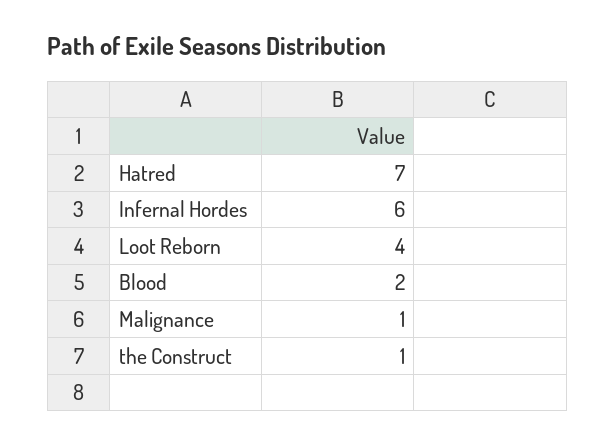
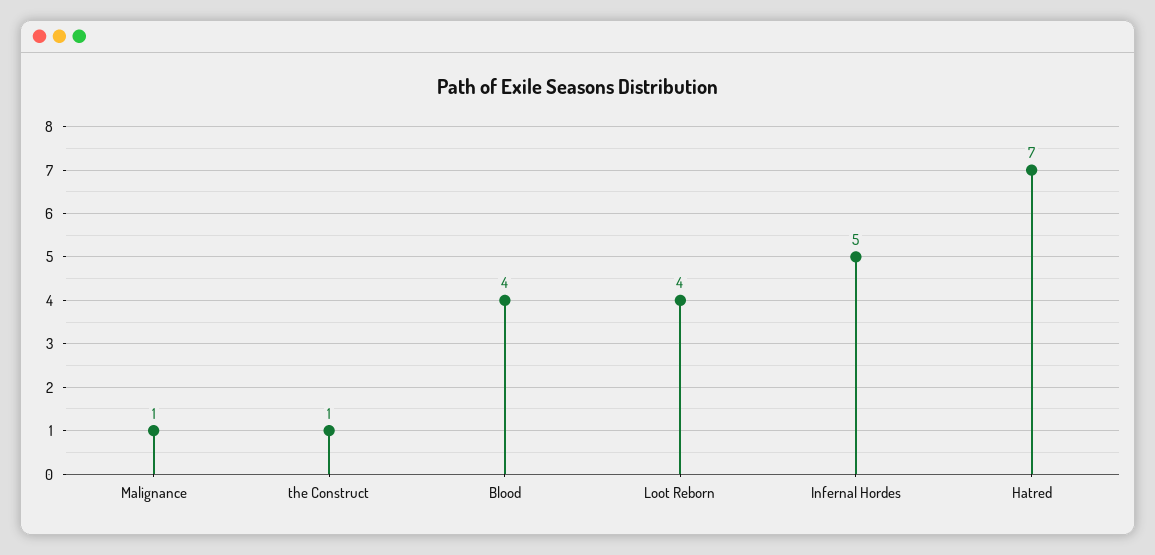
Infernal Hordes: 6 -> 5
Blood: 2 -> 4

